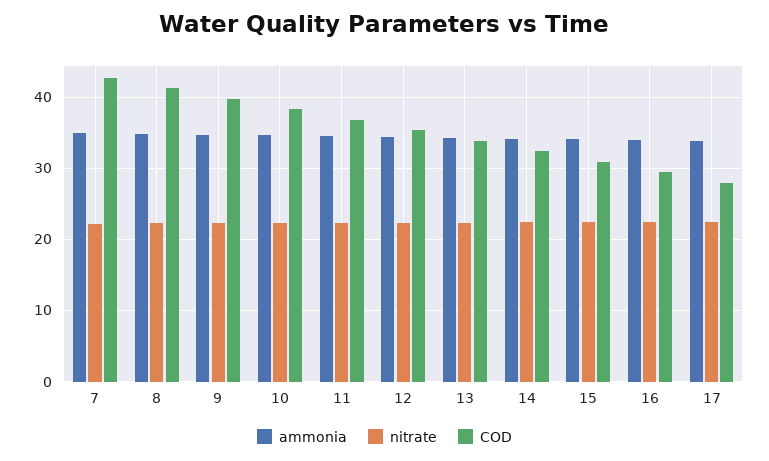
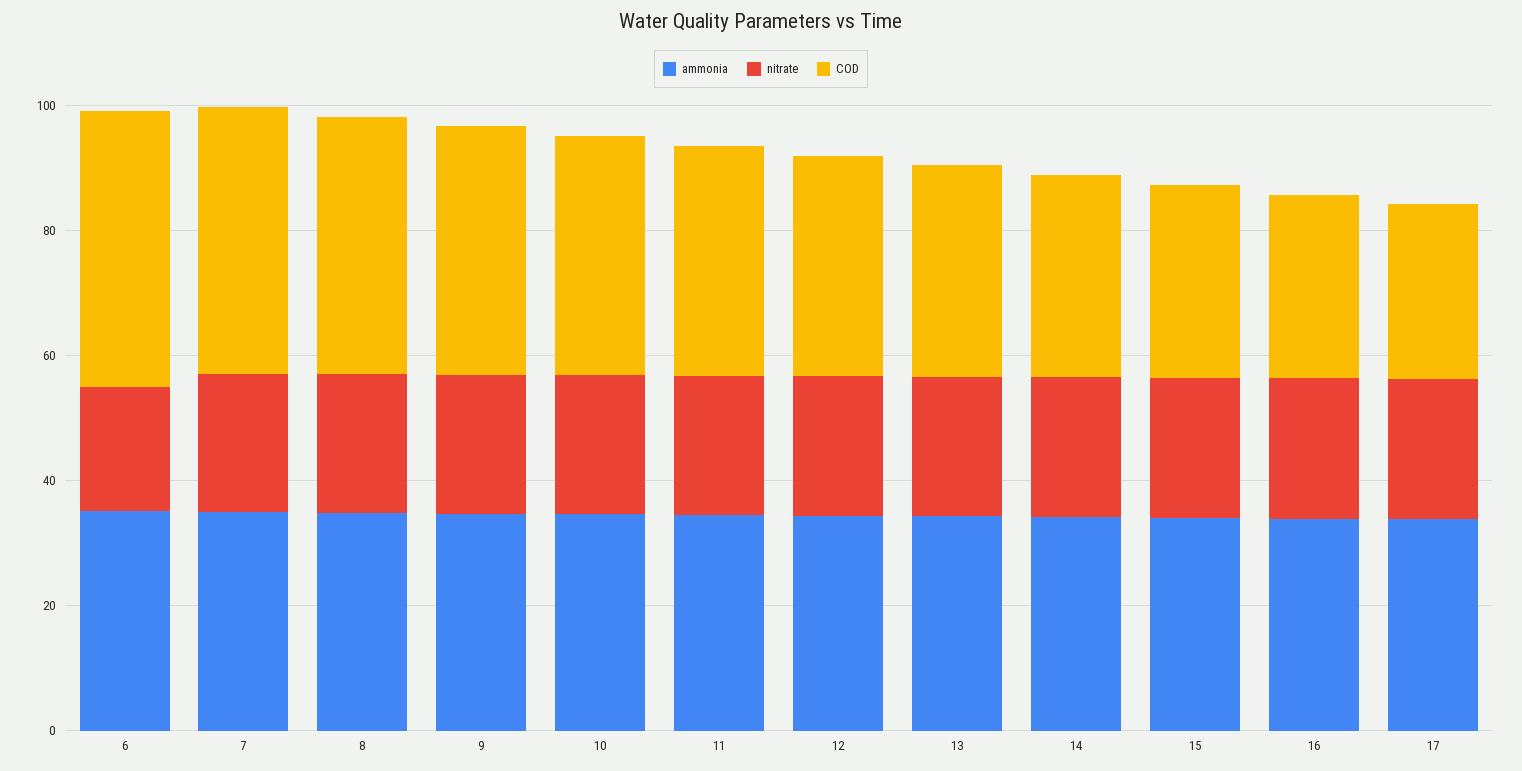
ammonia, 6: none -> 35
nitrate, 6: none -> 20
COD, 6: none -> 45

